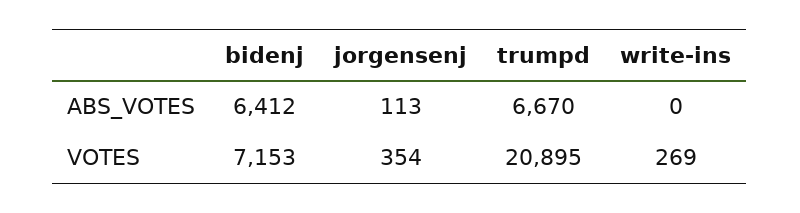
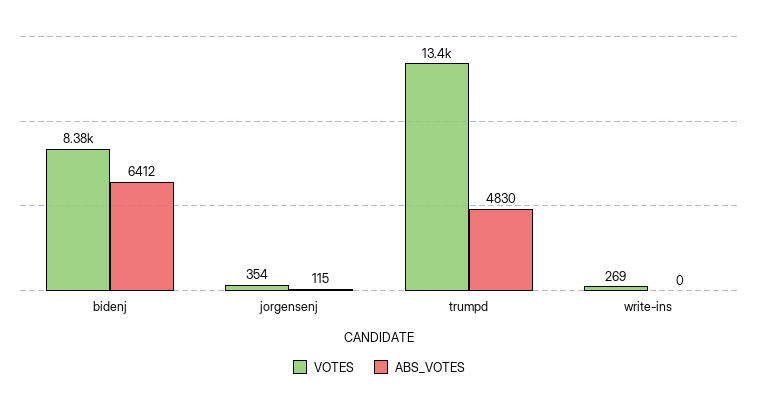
ABS_VOTES, jorgensenj: 113 -> 115
ABS_VOTES, trumpd: 6670 -> 4830
VOTES, bidenj: 7153 -> 8380
VOTES, trumpd: 20895 -> 13400

